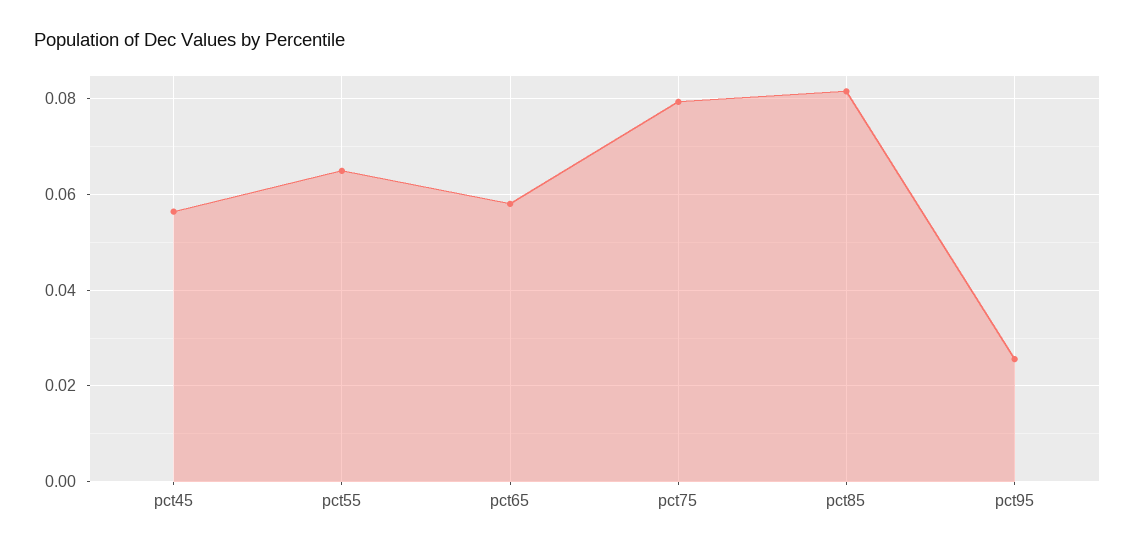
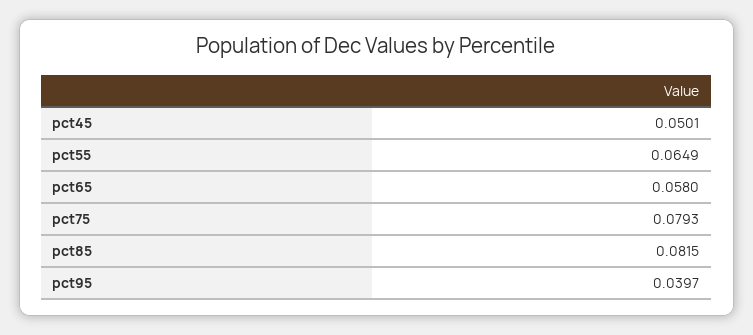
pct45: 0.056 -> 0.0501
pct95: 0.026 -> 0.0397

